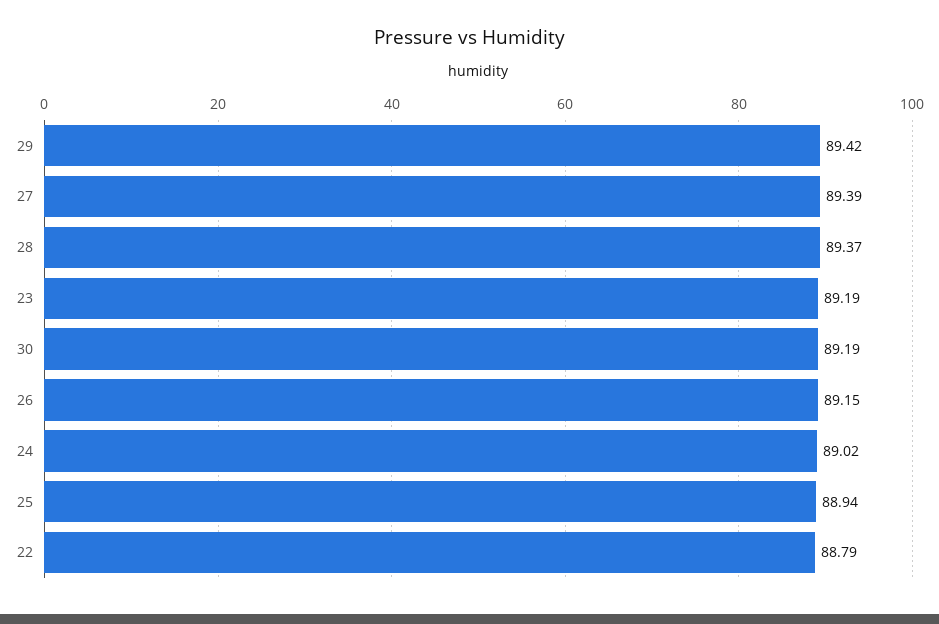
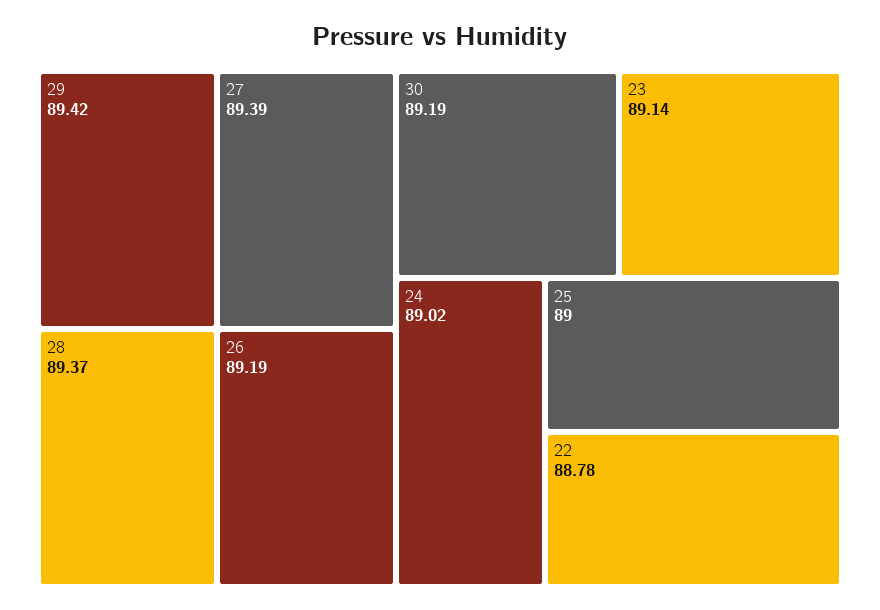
23: 89.19 -> 89.14
26: 89.15 -> 89.19
25: 88.94 -> 89
22: 88.79 -> 88.78

